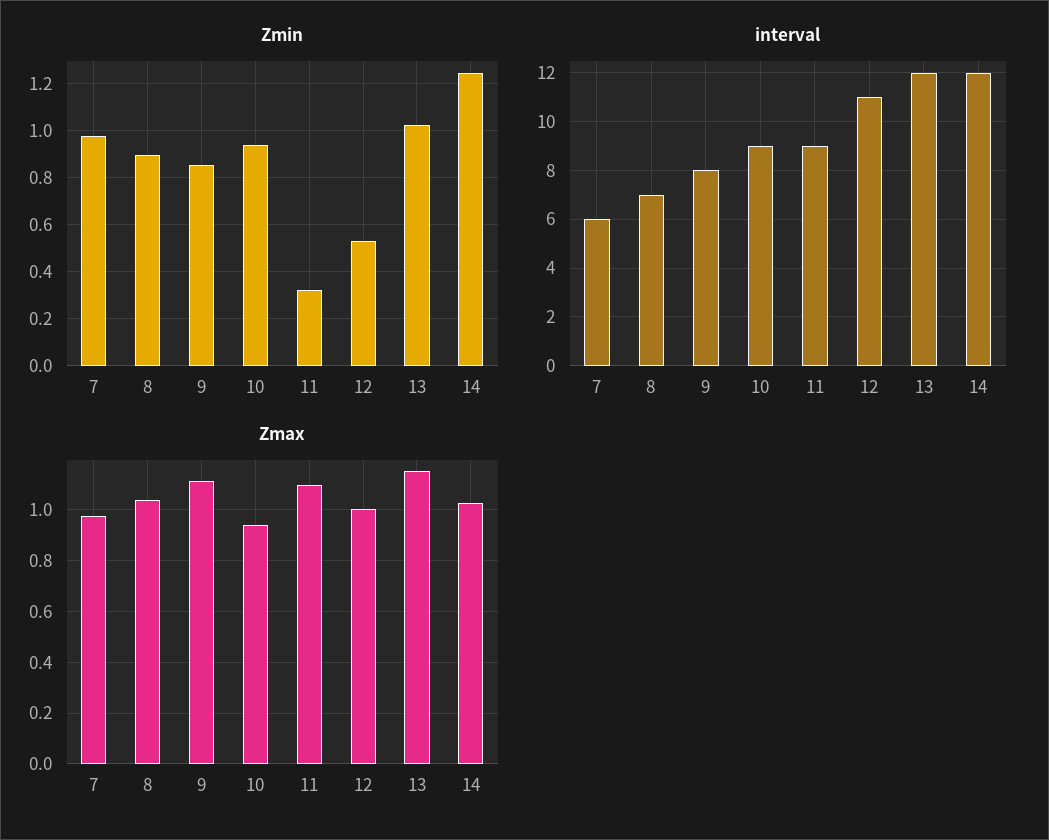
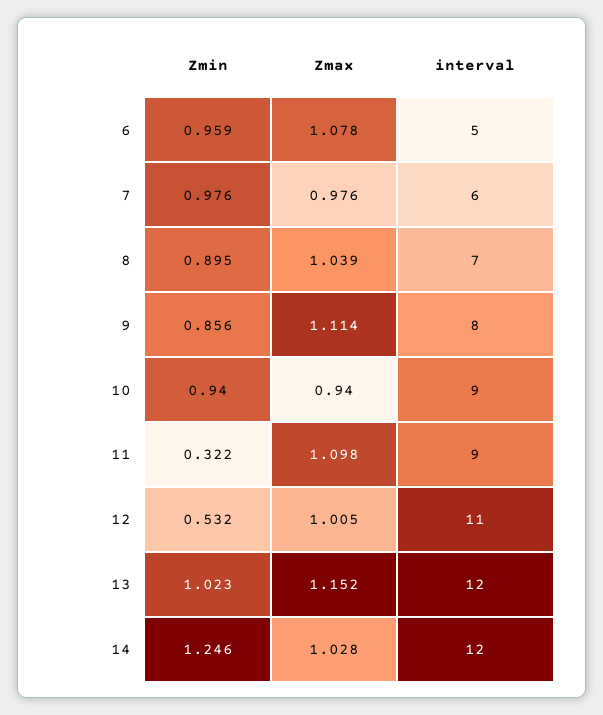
Zmin, 6: none -> 0.959
Zmax, 6: none -> 1.078
interval, 6: none -> 5

